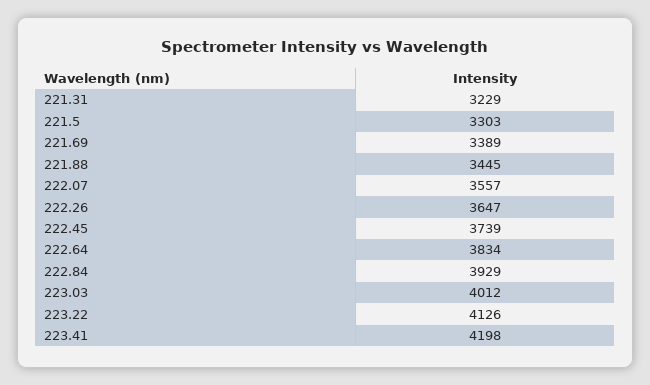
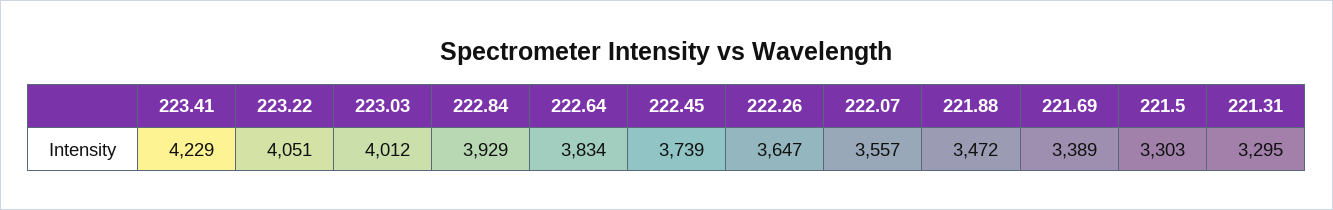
221.31: 3229 -> 3295
221.88: 3445 -> 3472
223.22: 4126 -> 4051
223.41: 4198 -> 4229

